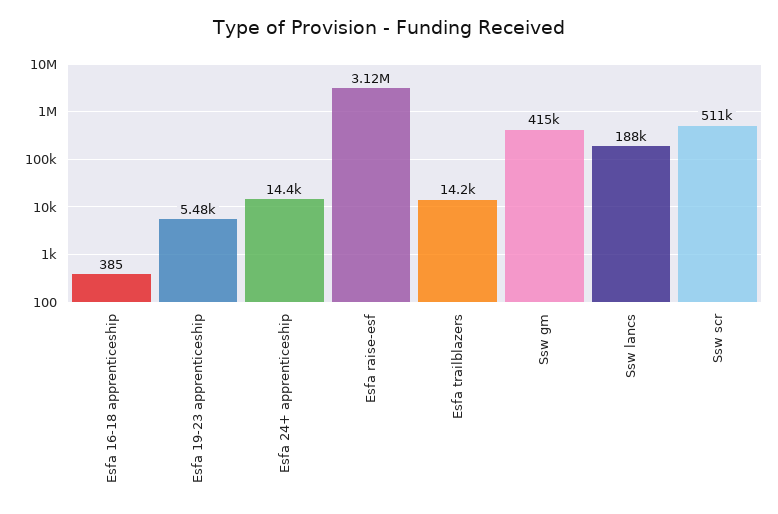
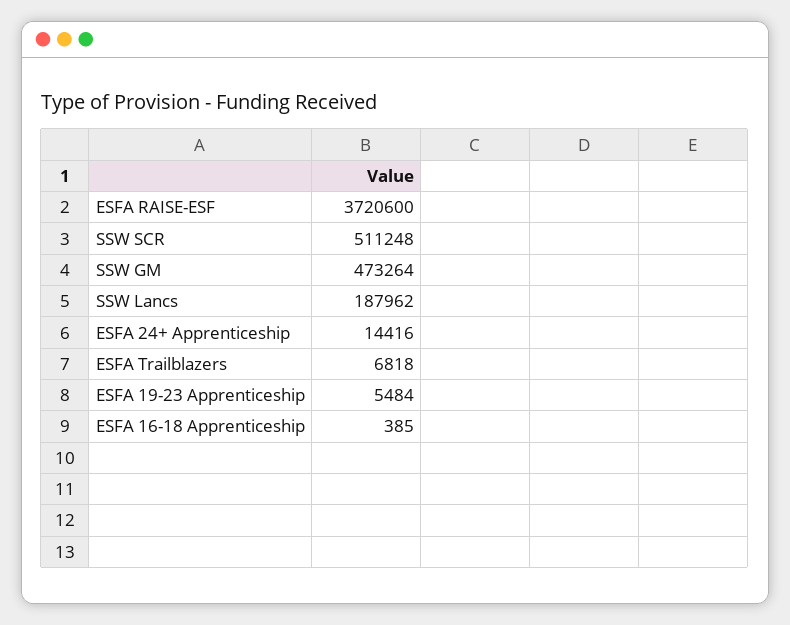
Esfa raise-esf: 3120000 -> 3720600
Esfa trailblazers: 14200 -> 6818
Ssw gm: 415000 -> 473264

